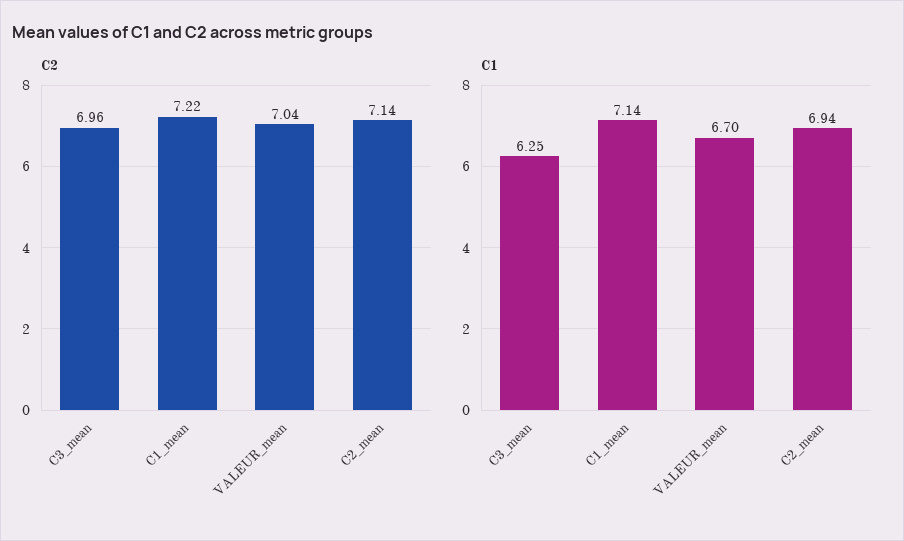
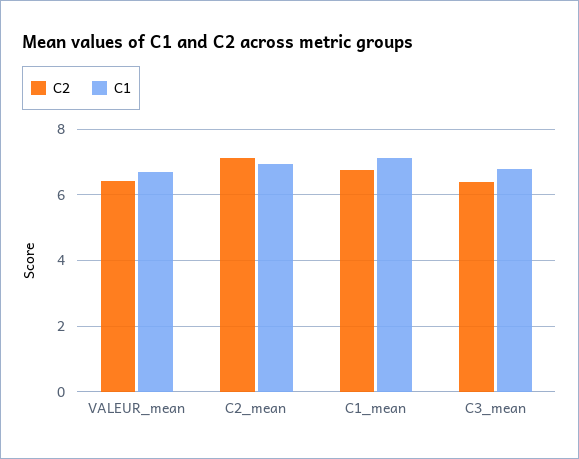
C2, C3_mean: 6.96 -> 6.4
C2, C1_mean: 7.22 -> 6.8
C2, VALEUR_mean: 7.04 -> 6.4
C1, C3_mean: 6.25 -> 6.8

